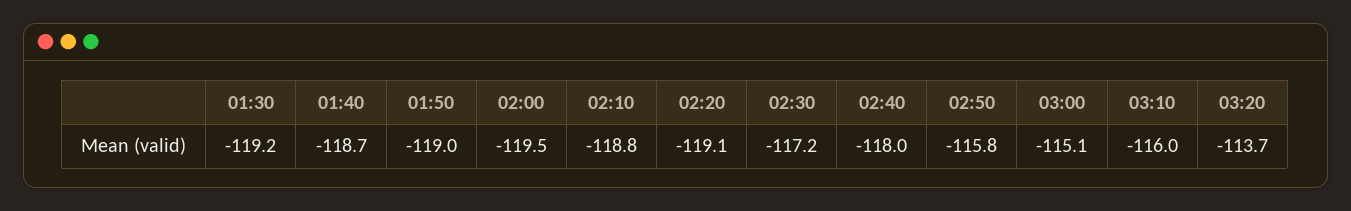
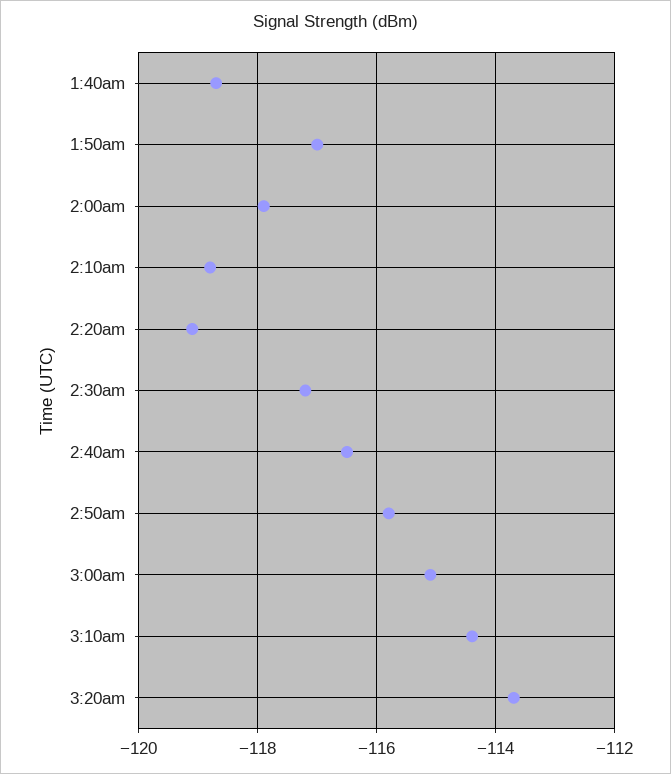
01:30: -119.2 -> none
01:50: -119 -> -117
02:00: -119.5 -> -118
02:40: -118 -> -116.5
03:10: -116 -> -114.5

